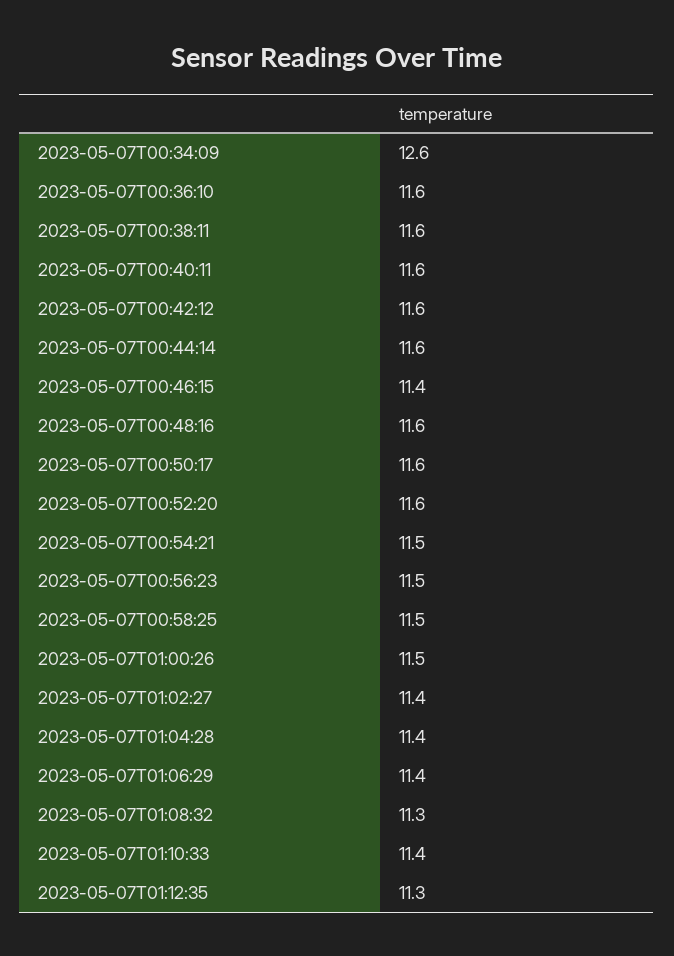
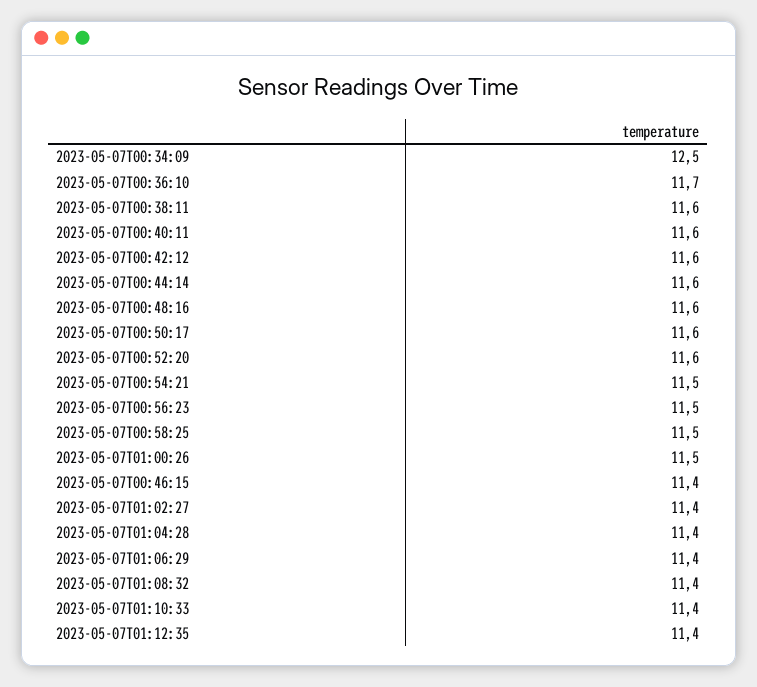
2023-05-07T00:34:09: 12.6 -> 12.5
2023-05-07T00:36:10: 11.6 -> 11.7
2023-05-07T01:08:32: 11.3 -> 11.4
2023-05-07T01:12:35: 11.3 -> 11.4

